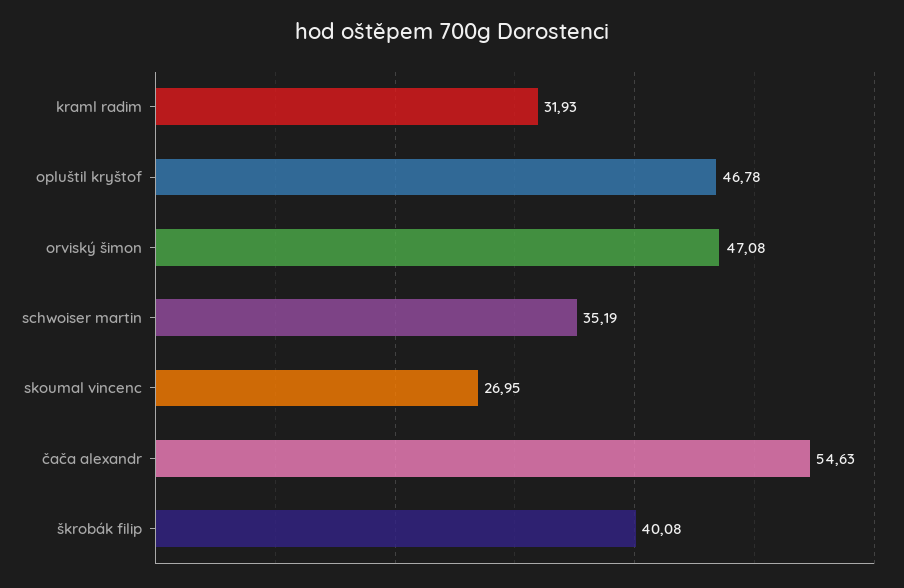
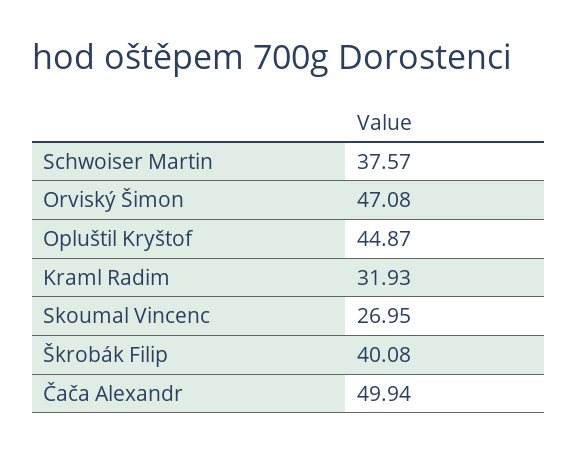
opluštil kryštof: 46.78 -> 44.87
schwoiser martin: 35.19 -> 37.57
čača alexandr: 54.63 -> 49.94

